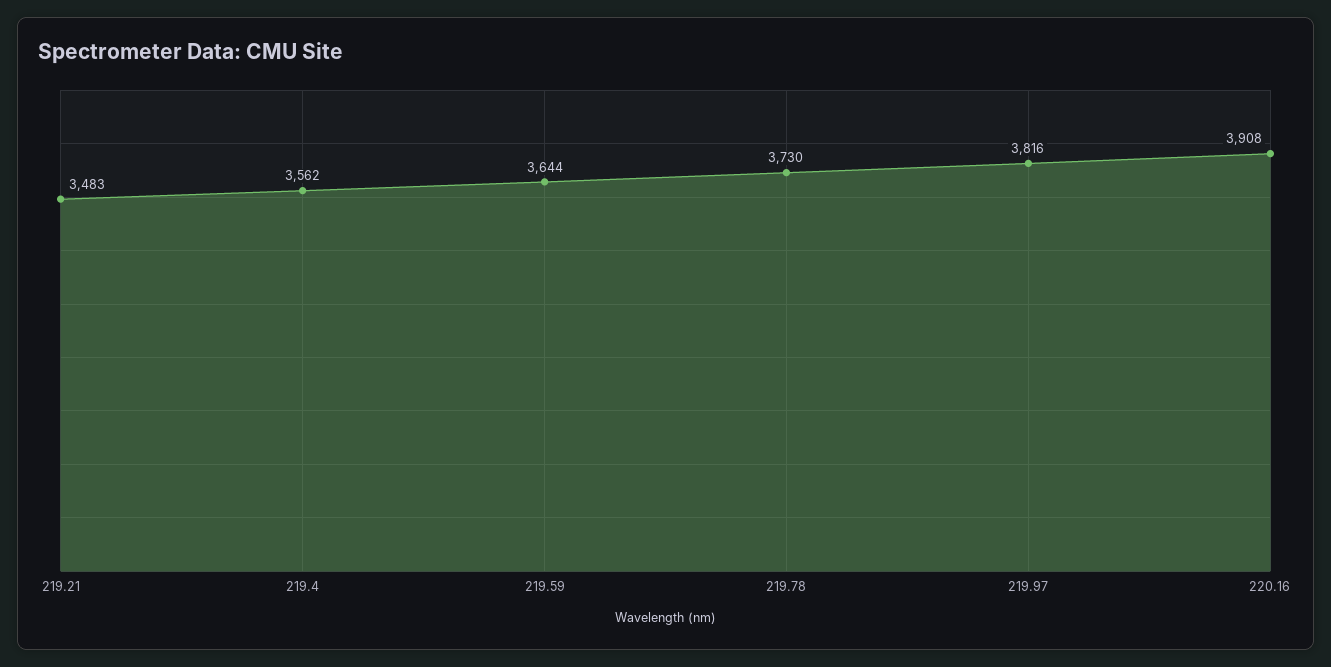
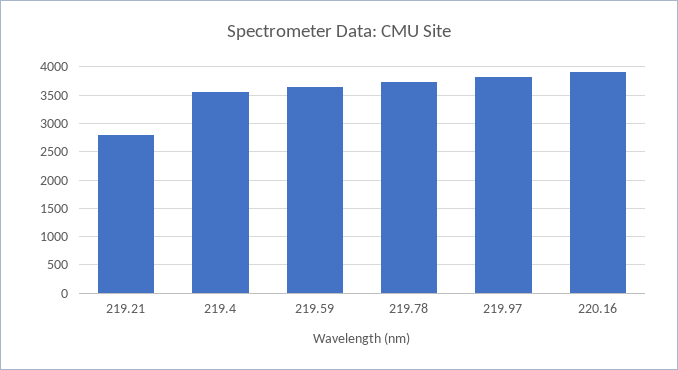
219.21: 3483 -> 2750

